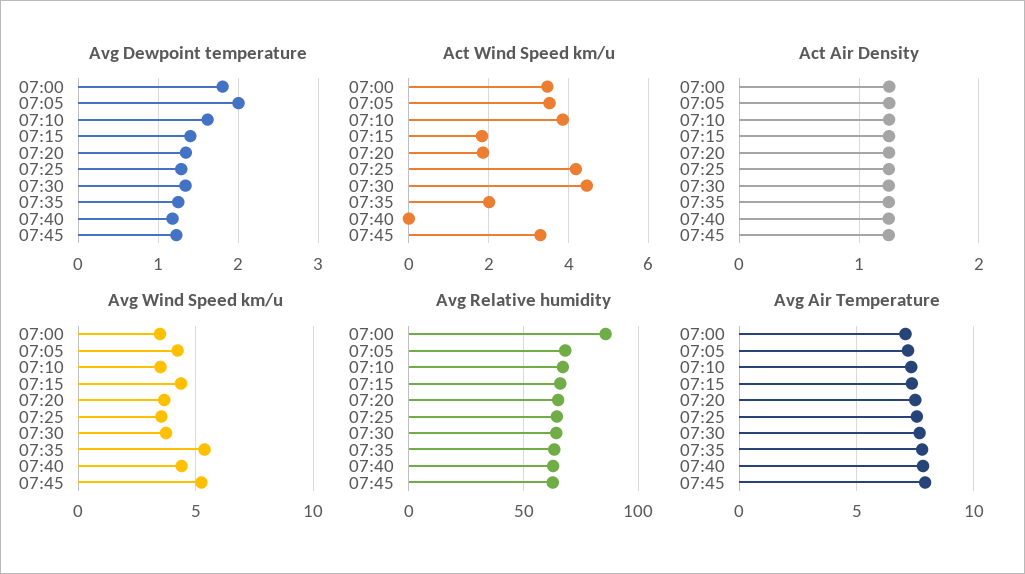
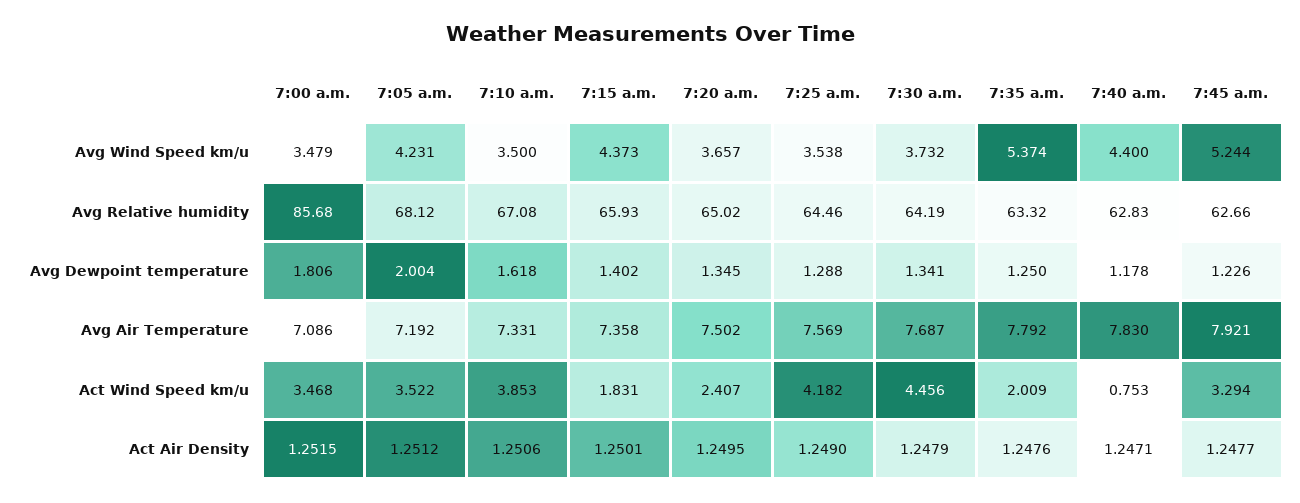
Act Wind Speed km/u, 07:20: 1.8 -> 2.407
Act Wind Speed km/u, 07:40: 0 -> 0.753

